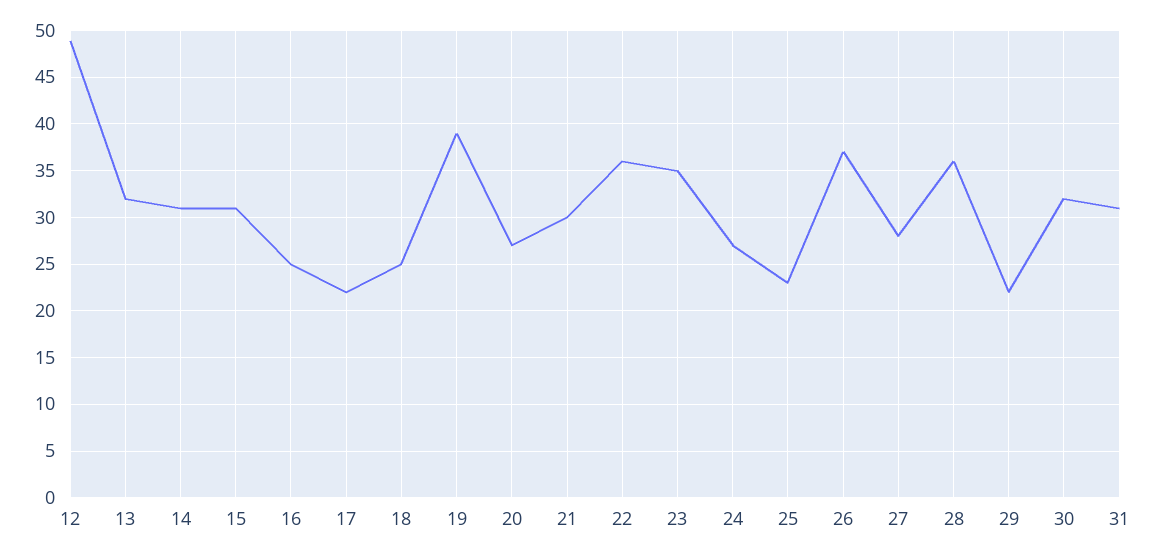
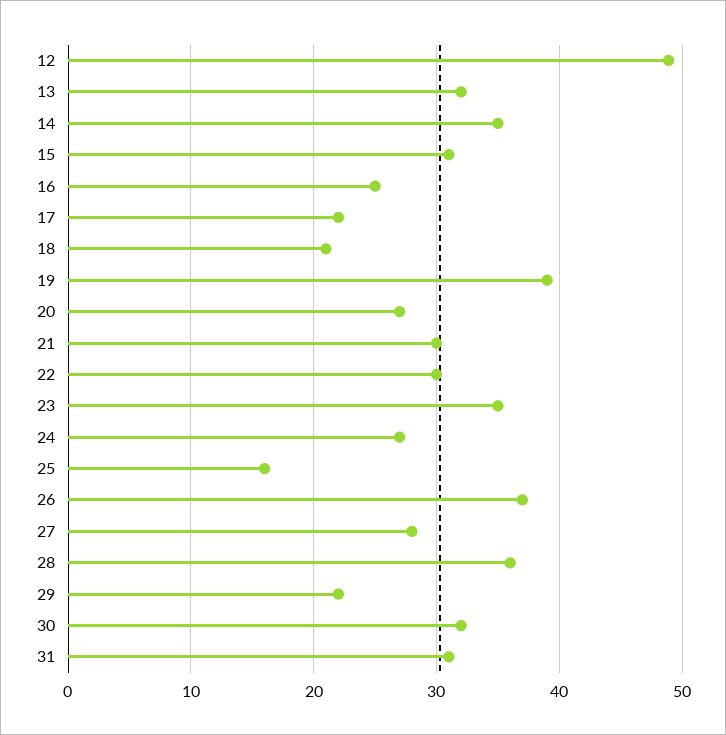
14: 31 -> 35
18: 25 -> 21
22: 36 -> 30
25: 23 -> 16

